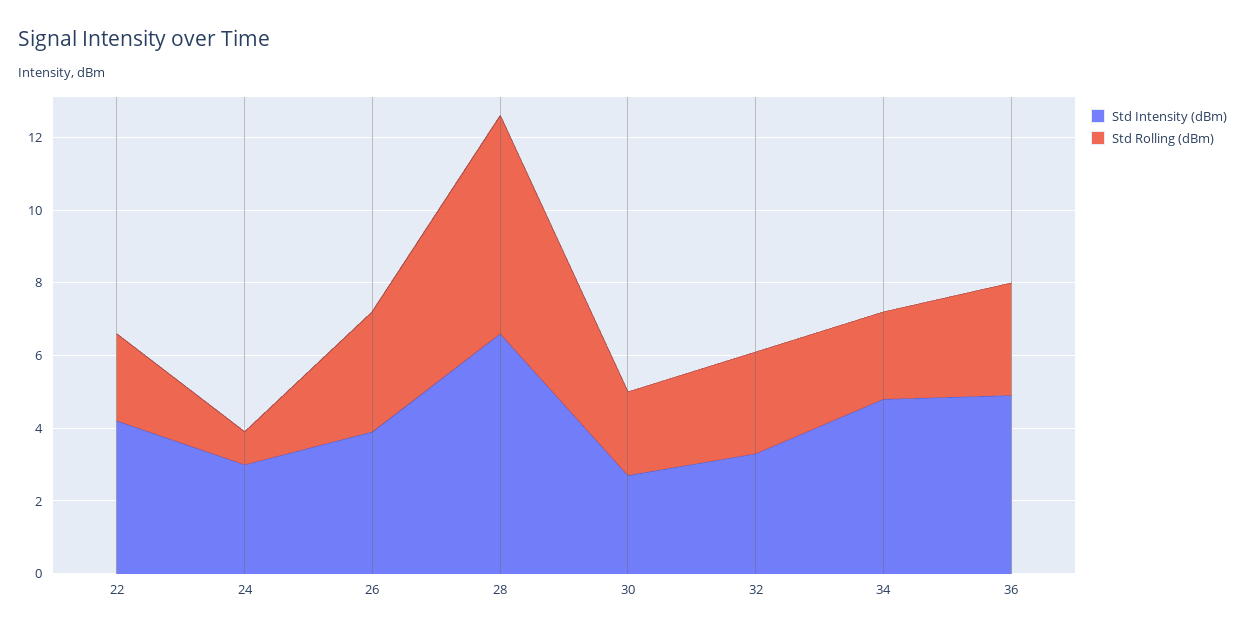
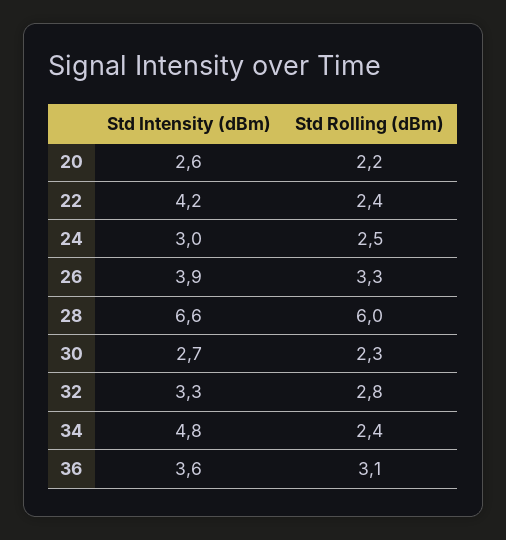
Std Rolling (dBm), 24: 1 -> 2.5
Std Intensity (dBm), 36: 5 -> 3.6
Std Intensity (dBm), 20: none -> 2.6
Std Rolling (dBm), 20: none -> 2.2

